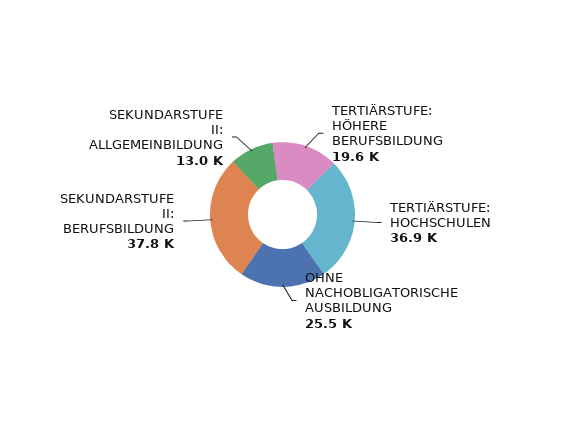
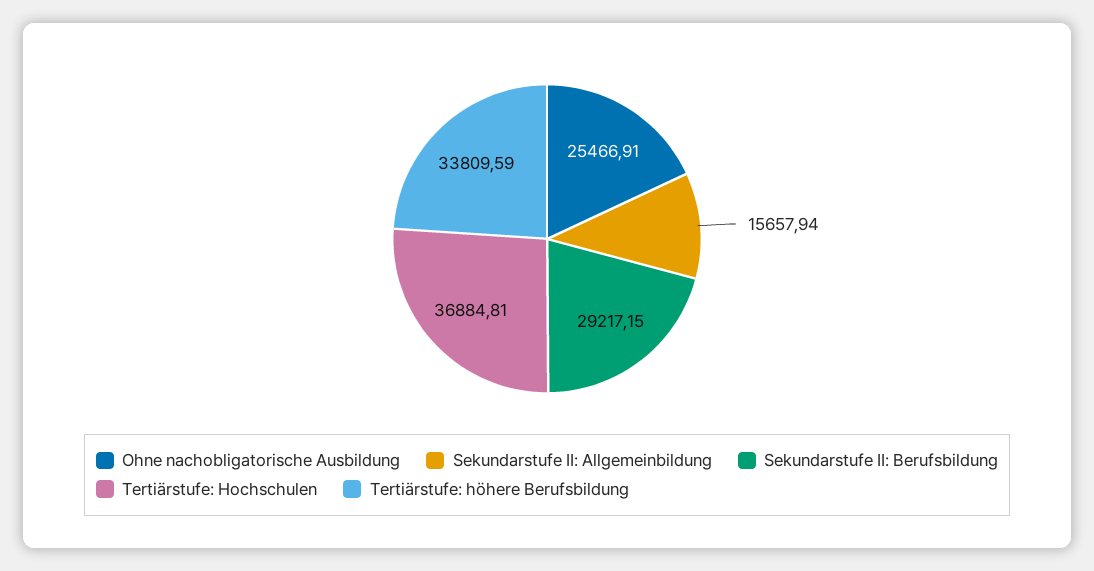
TERTIÄRSTUFE: HÖHERE BERUFSBILDUNG: 19600 -> 33809.59
SEKUNDARSTUFE II: BERUFSBILDUNG: 37800 -> 29217.15
SEKUNDARSTUFE II: ALLGEMEINBILDUNG: 13000 -> 15657.94

